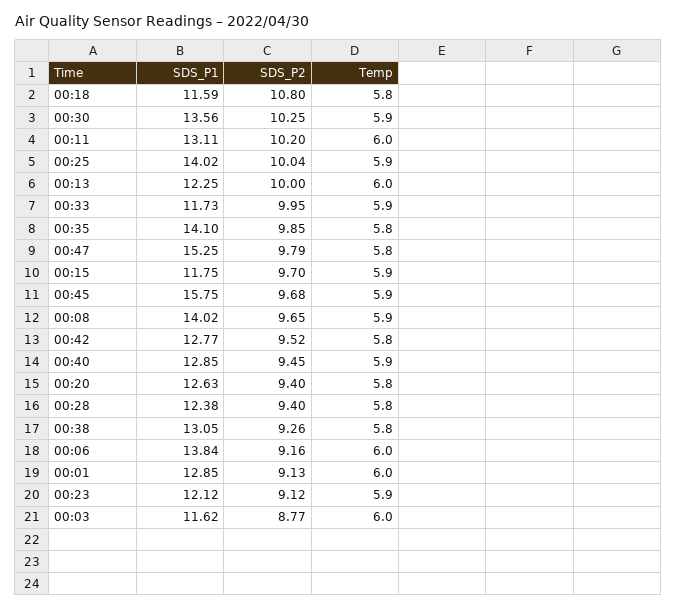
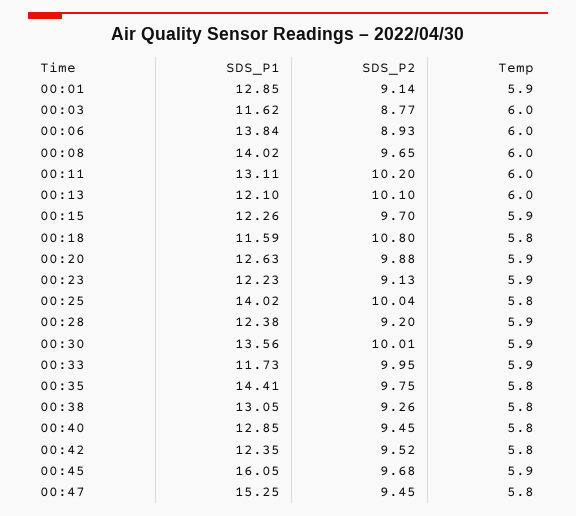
SDS_P2, 00:30: 10.25 -> 10.01
Temp, 00:25: 5.9 -> 5.8
SDS_P1, 00:13: 12.25 -> 12.1
SDS_P2, 00:13: 10 -> 10.1
SDS_P1, 00:35: 14.1 -> 14.41
SDS_P2, 00:35: 9.85 -> 9.75
SDS_P2, 00:47: 9.79 -> 9.45
SDS_P1, 00:15: 11.75 -> 12.26
SDS_P1, 00:45: 15.75 -> 16.05
Temp, 00:08: 5.9 -> 6
SDS_P1, 00:42: 12.77 -> 12.35
Temp, 00:40: 5.9 -> 5.8
SDS_P2, 00:20: 9.4 -> 9.88
Temp, 00:20: 5.8 -> 5.9
SDS_P2, 00:28: 9.4 -> 9.2
Temp, 00:28: 5.8 -> 5.9
SDS_P2, 00:06: 9.16 -> 8.93
SDS_P2, 00:01: 9.13 -> 9.14
Temp, 00:01: 6 -> 5.9
SDS_P1, 00:23: 12.12 -> 12.23
SDS_P2, 00:23: 9.12 -> 9.13

